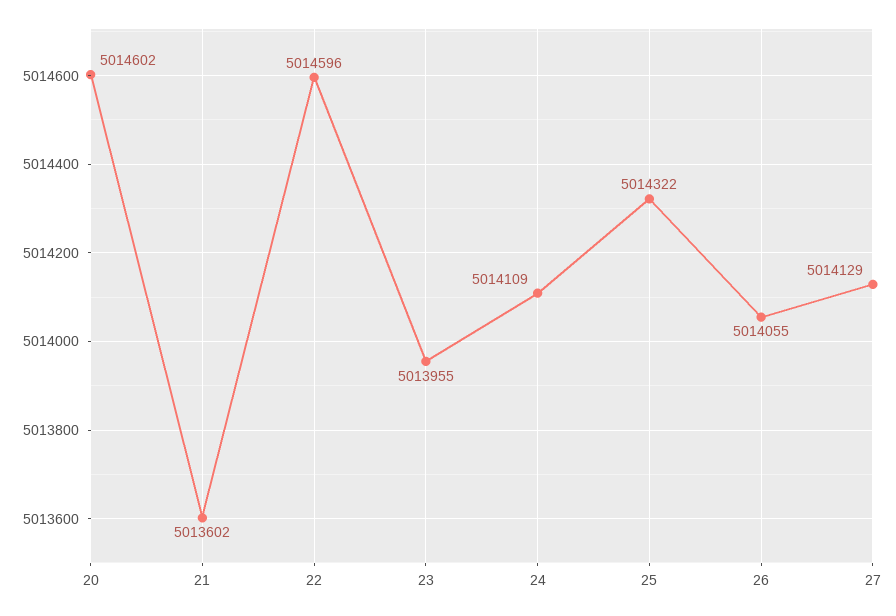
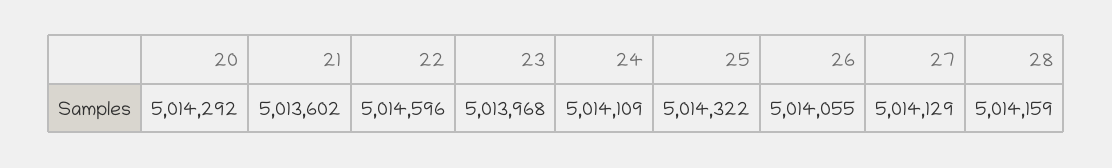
20: 5014602 -> 5014292
23: 5013955 -> 5013968
28: none -> 5014159

